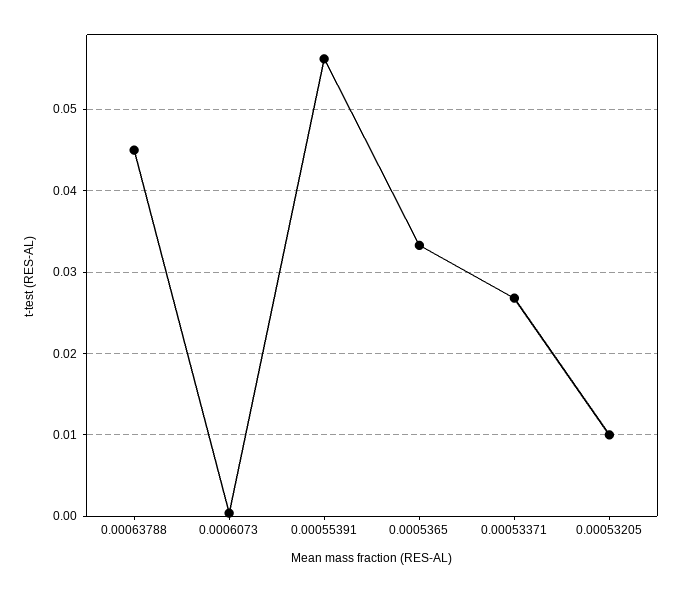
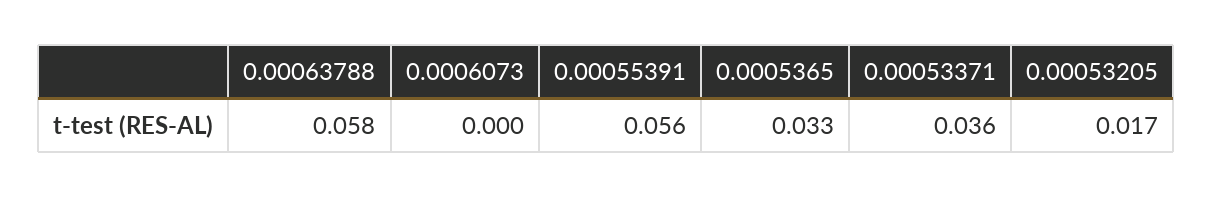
0.00063788: 0.045 -> 0.058
0.00053371: 0.027 -> 0.036
0.00053205: 0.01 -> 0.017

